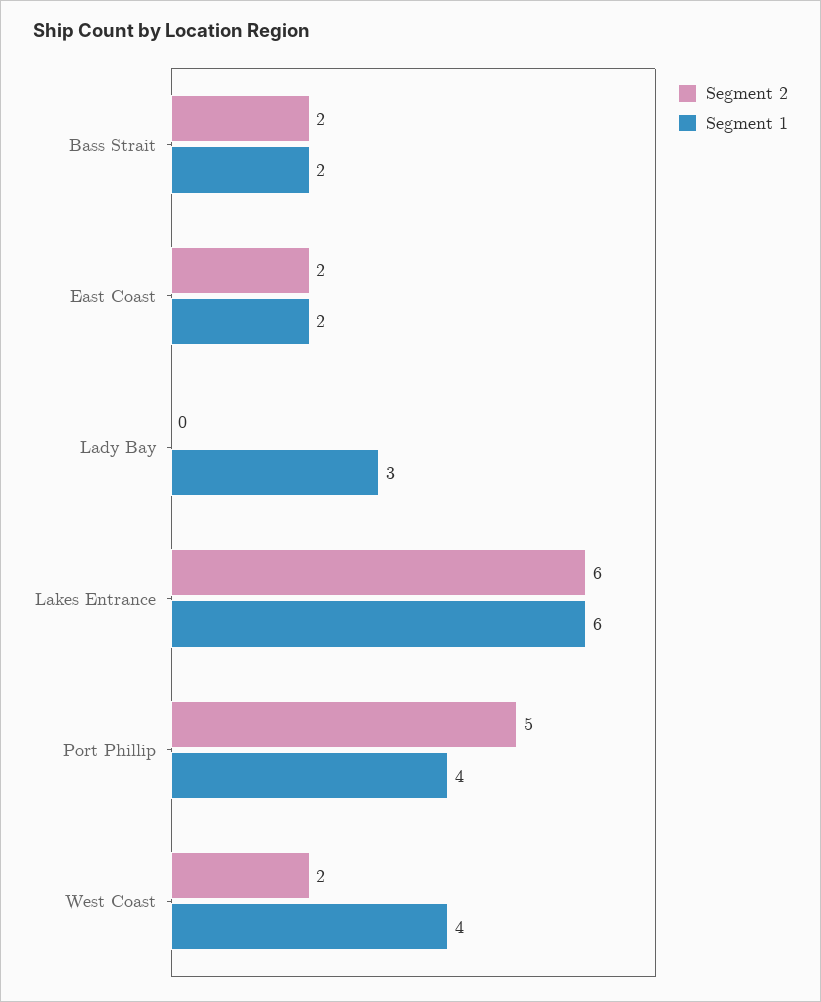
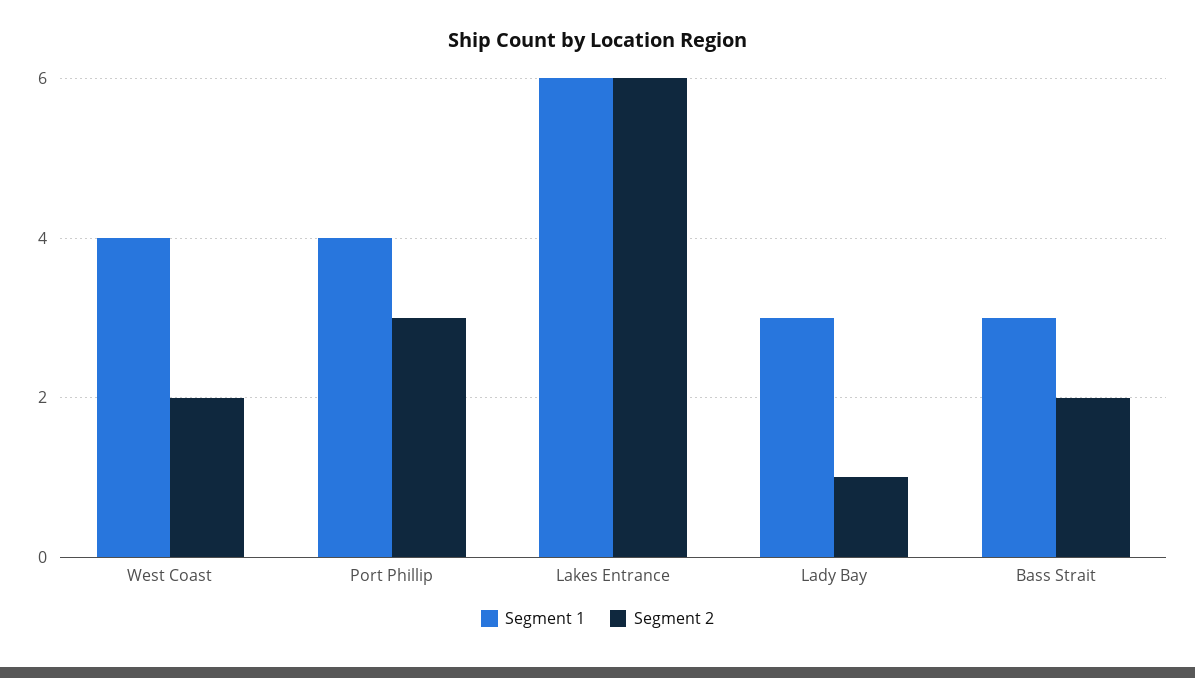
Segment 1, Bass Strait: 2 -> 3
Segment 2, East Coast: 2 -> none
Segment 1, East Coast: 2 -> none
Segment 2, Lady Bay: 0 -> 1
Segment 2, Port Phillip: 5 -> 3

